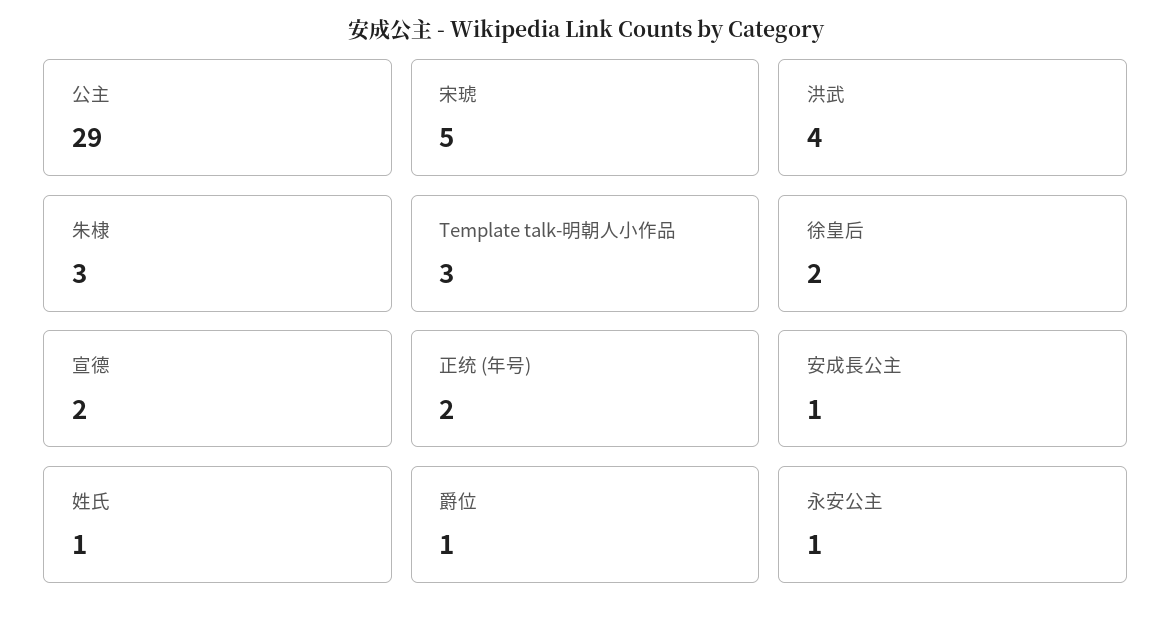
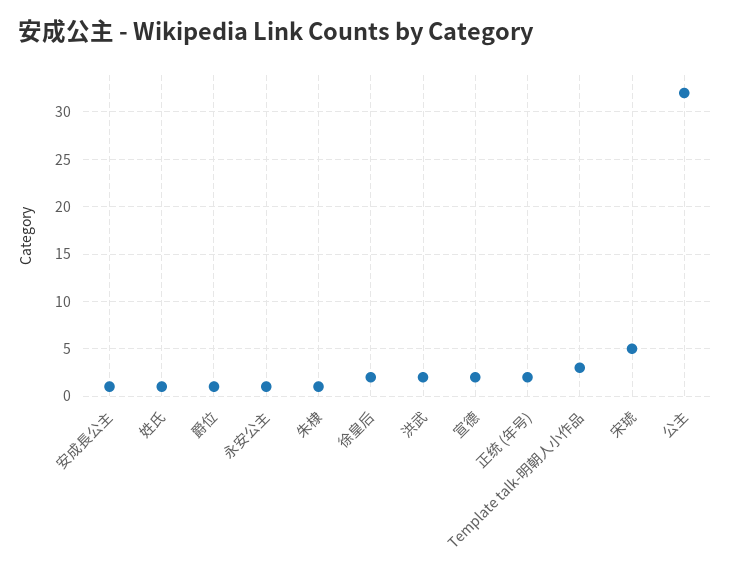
公主: 29 -> 32
洪武: 4 -> 2
朱棣: 3 -> 1

